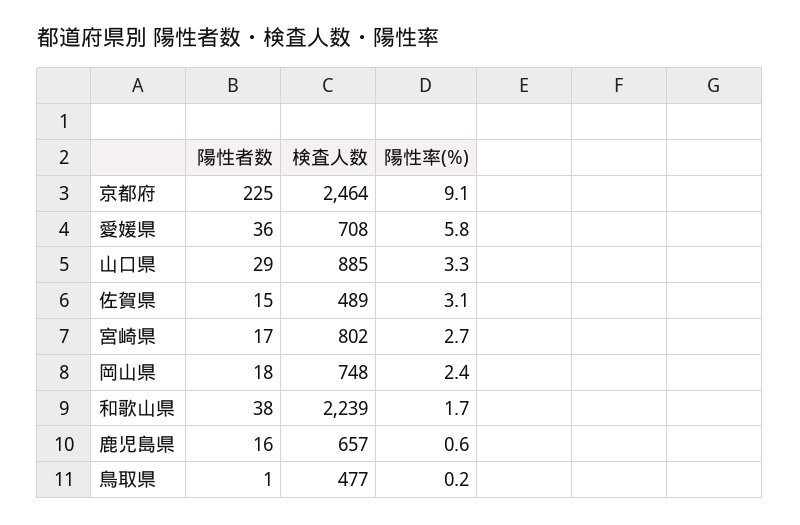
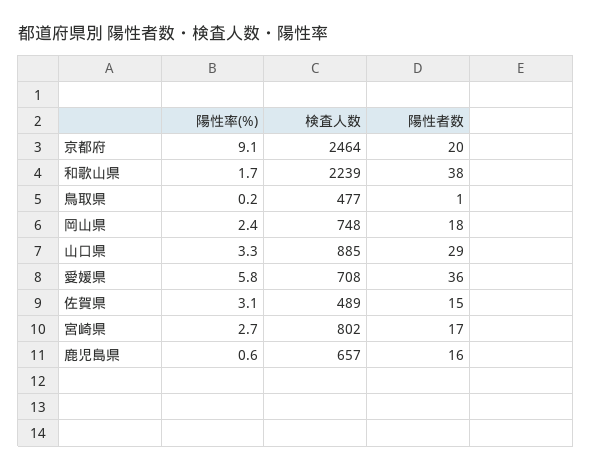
陽性者数, 京都府: 225 -> 20

